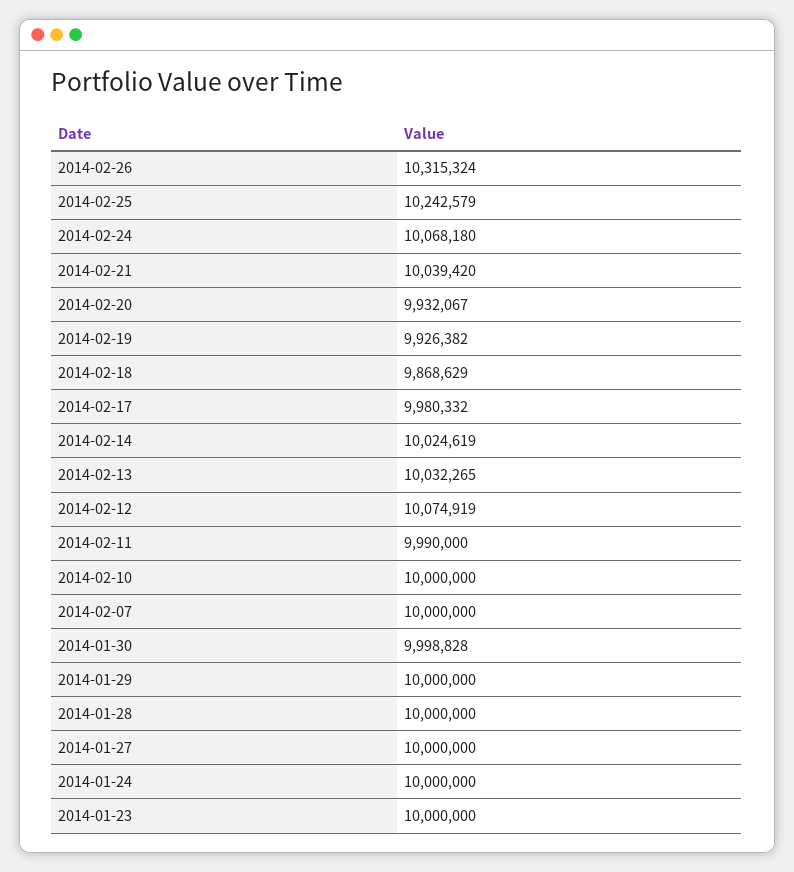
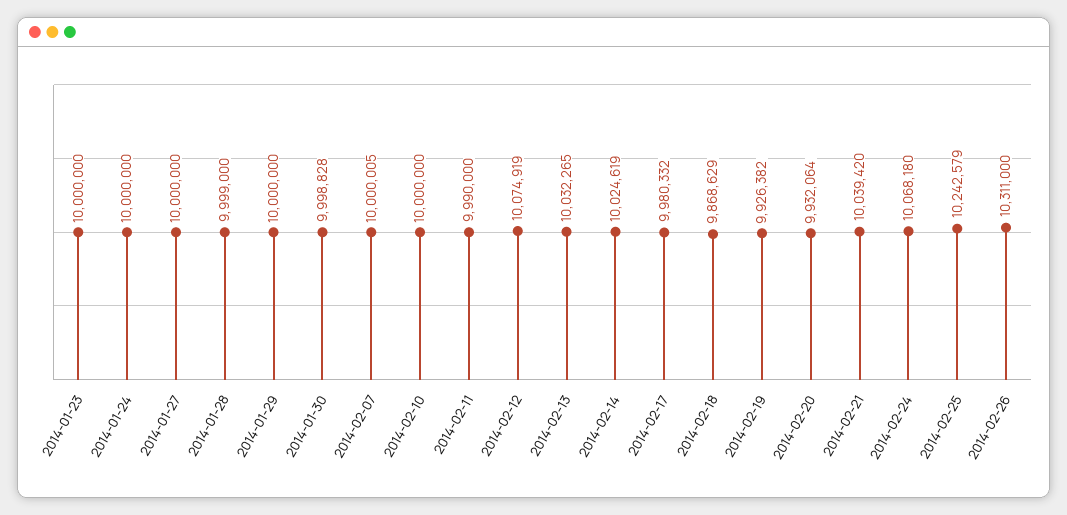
2014-02-26: 10315324 -> 10311000
2014-02-20: 9932067 -> 9932064
2014-02-07: 10000000 -> 10000005
2014-01-28: 10000000 -> 9999000

